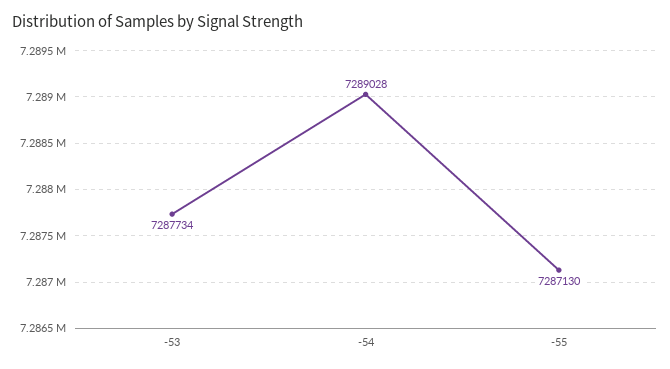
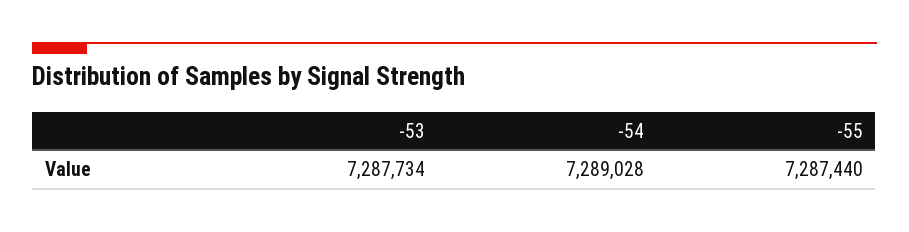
-55: 7287130 -> 7287440

